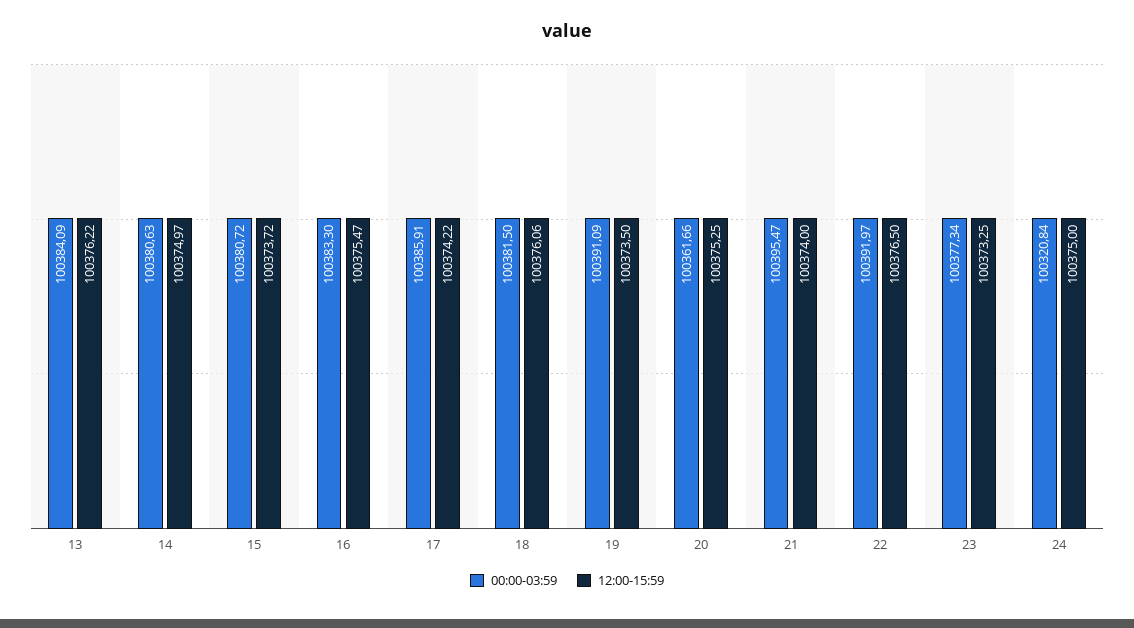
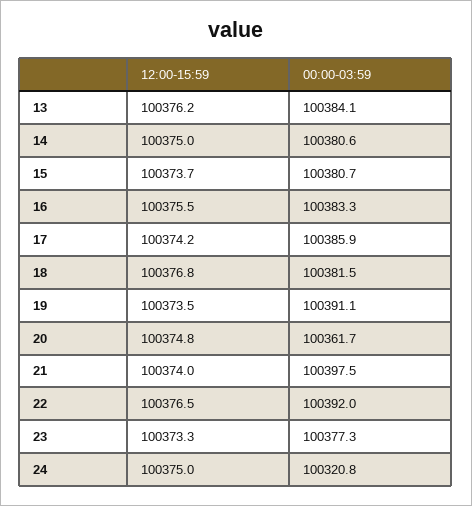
12:00-15:59, 18: 100376.06 -> 100376.8
12:00-15:59, 20: 100375.25 -> 100374.8
00:00-03:59, 21: 100395.47 -> 100397.5

